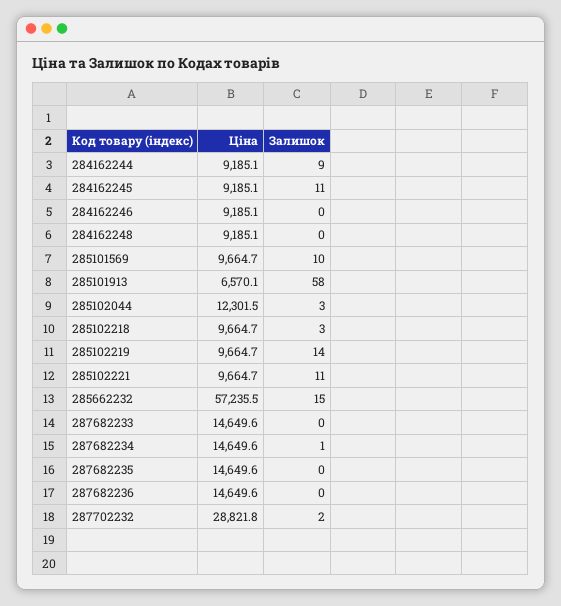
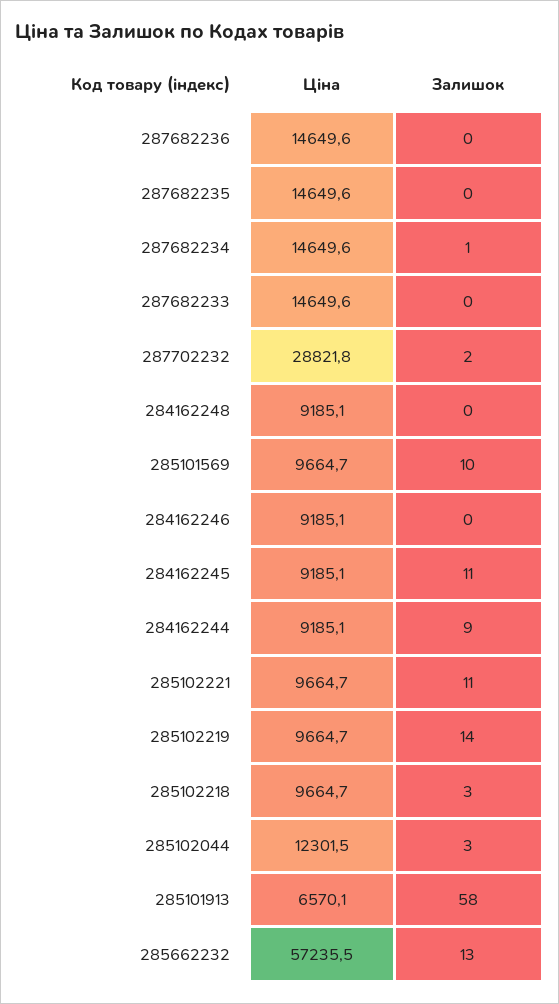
Залишок, 285662232: 15 -> 13

